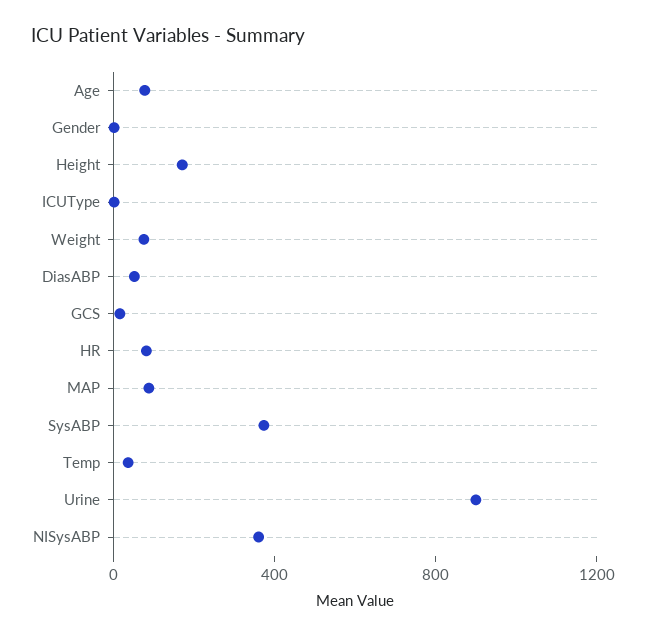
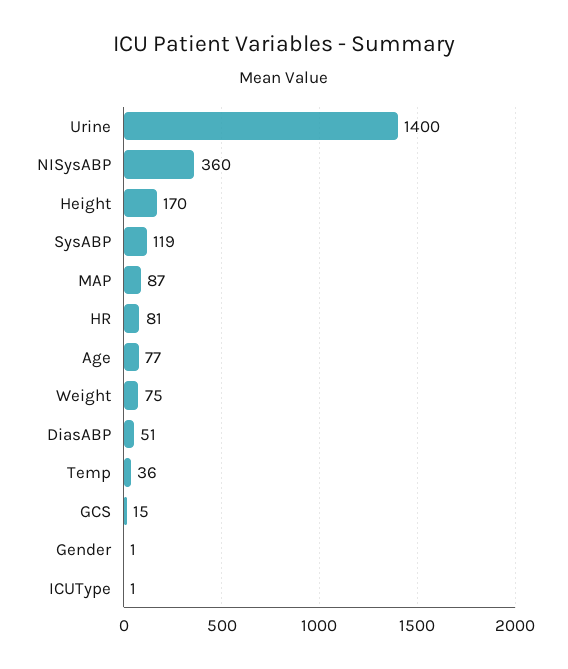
SysABP: 400 -> 119
Urine: 900 -> 1400

